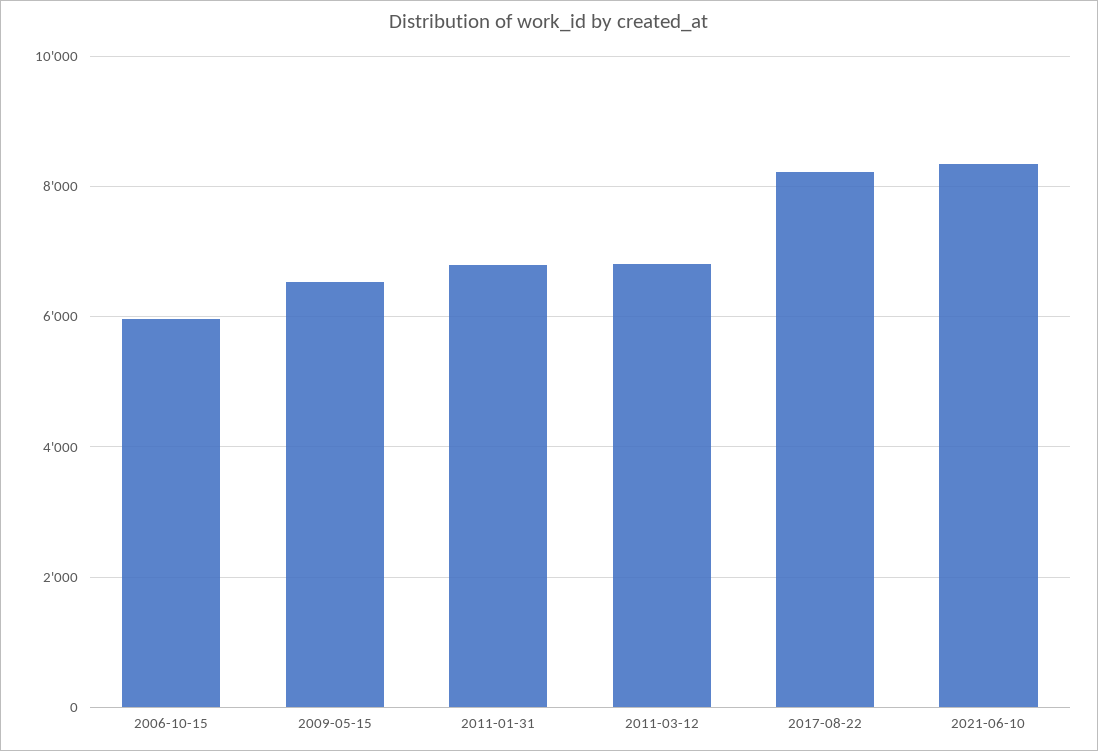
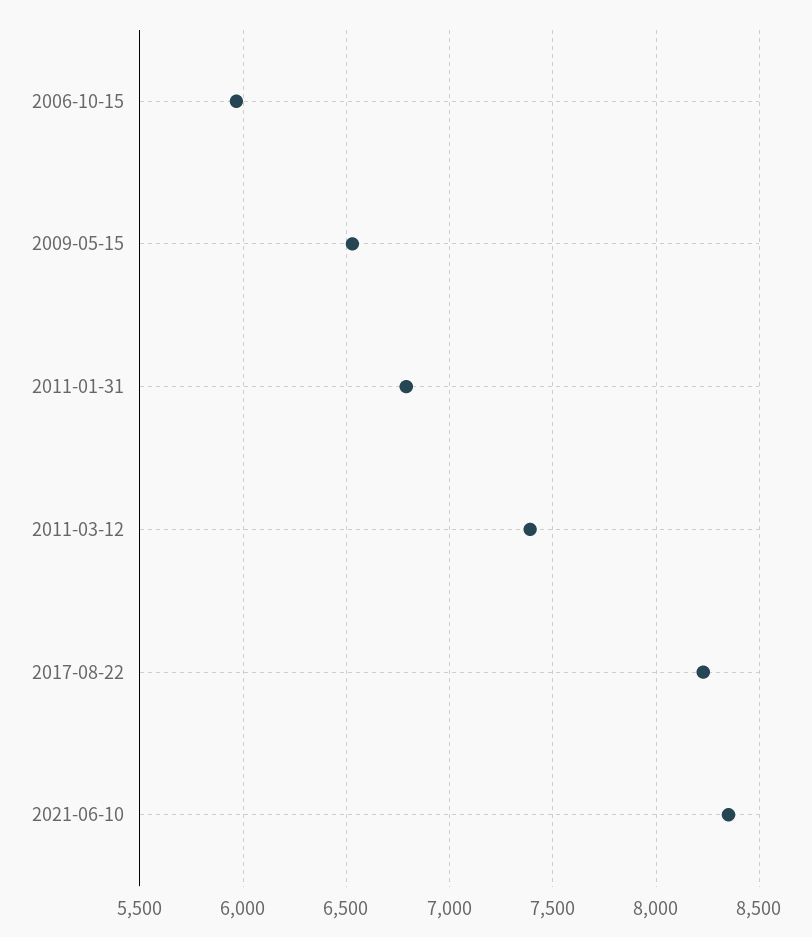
2011-03-12: 6800 -> 7400

